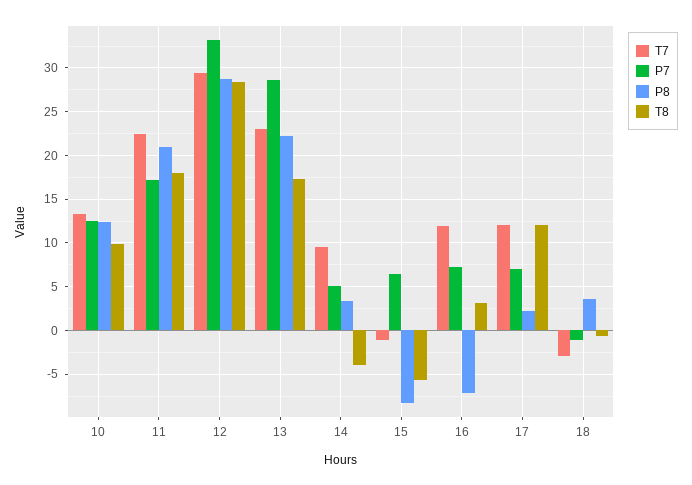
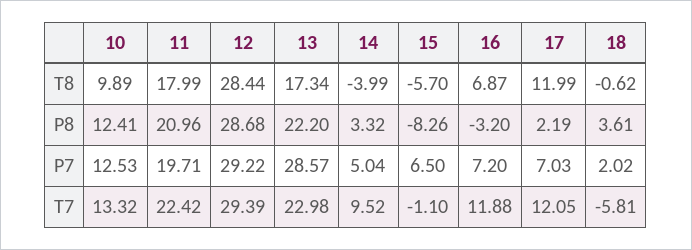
P7, 11: 17 -> 19.71
P7, 12: 33 -> 29.22
P8, 16: -7 -> -3.2
T8, 16: 3 -> 6.87
T7, 18: -3 -> -5.81
P7, 18: -1 -> 2.02

